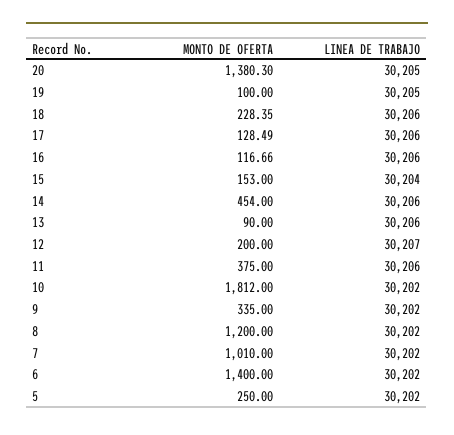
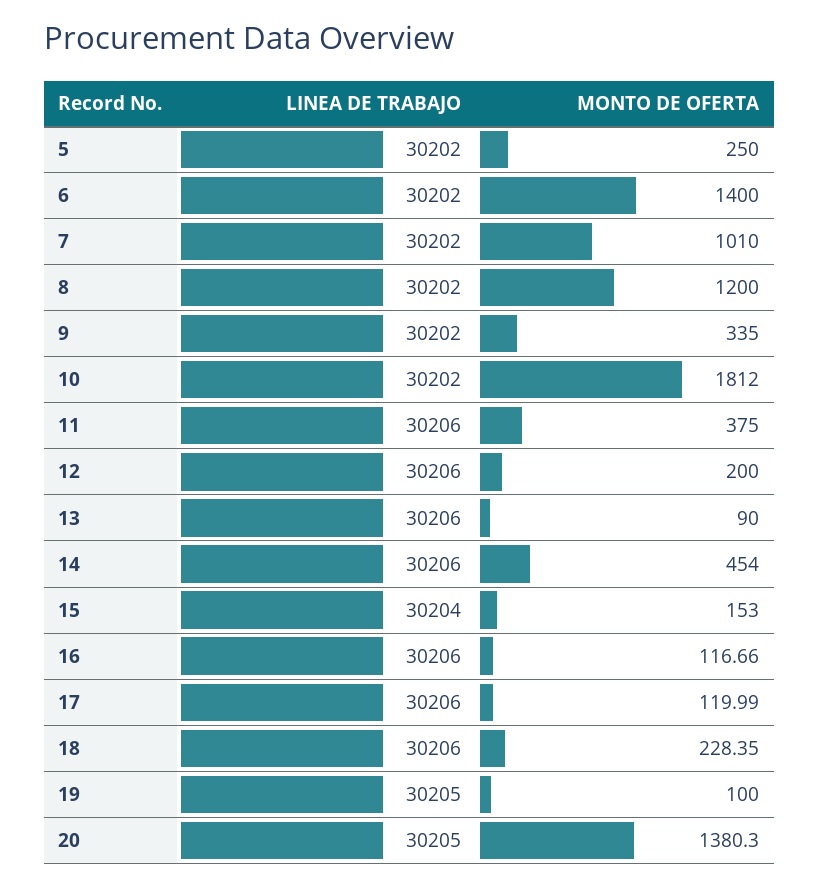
MONTO DE OFERTA, 17: 128.49 -> 119.99
LINEA DE TRABAJO, 12: 30207 -> 30206

